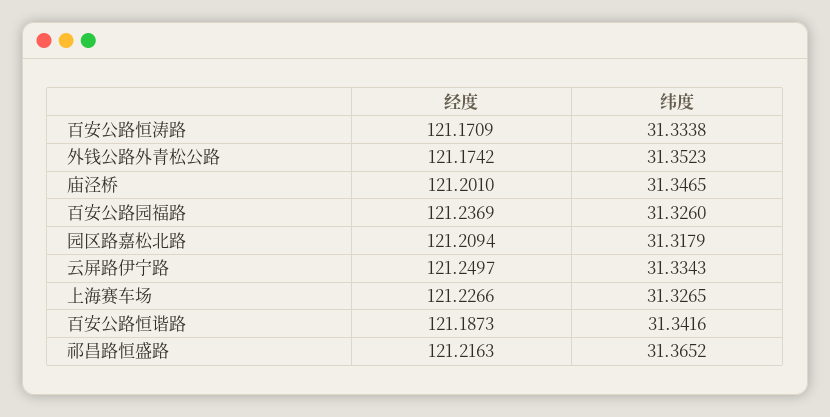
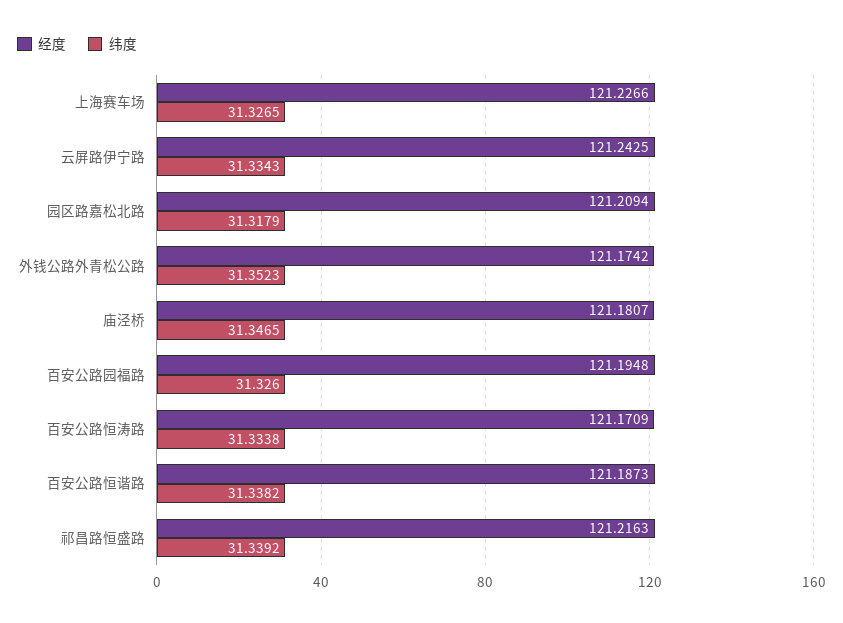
经度, 庙泾桥: 121.201 -> 121.1807
经度, 百安公路园福路: 121.2369 -> 121.1948
经度, 云屏路伊宁路: 121.2497 -> 121.2425
纬度, 百安公路恒谐路: 31.3416 -> 31.3382
纬度, 祁昌路恒盛路: 31.3652 -> 31.3392

